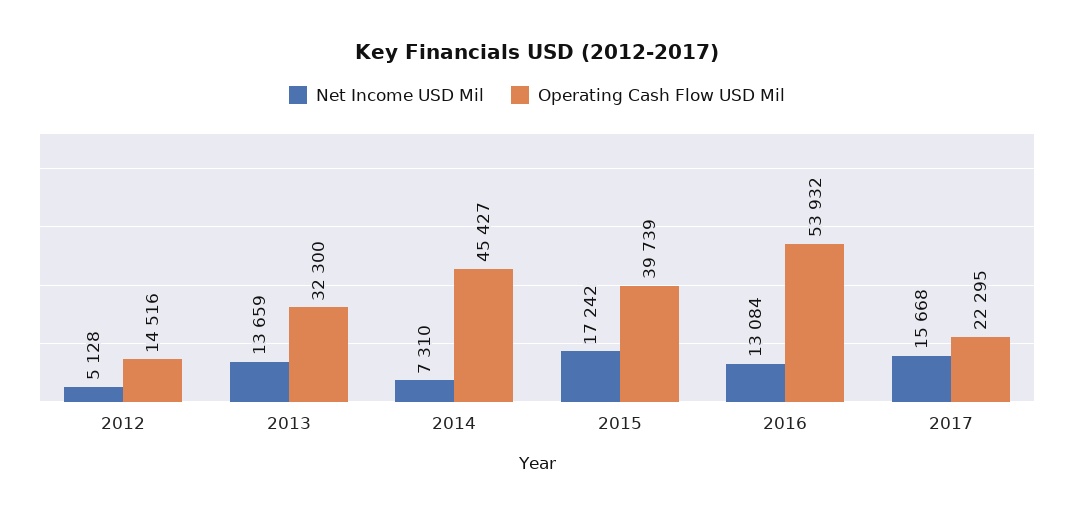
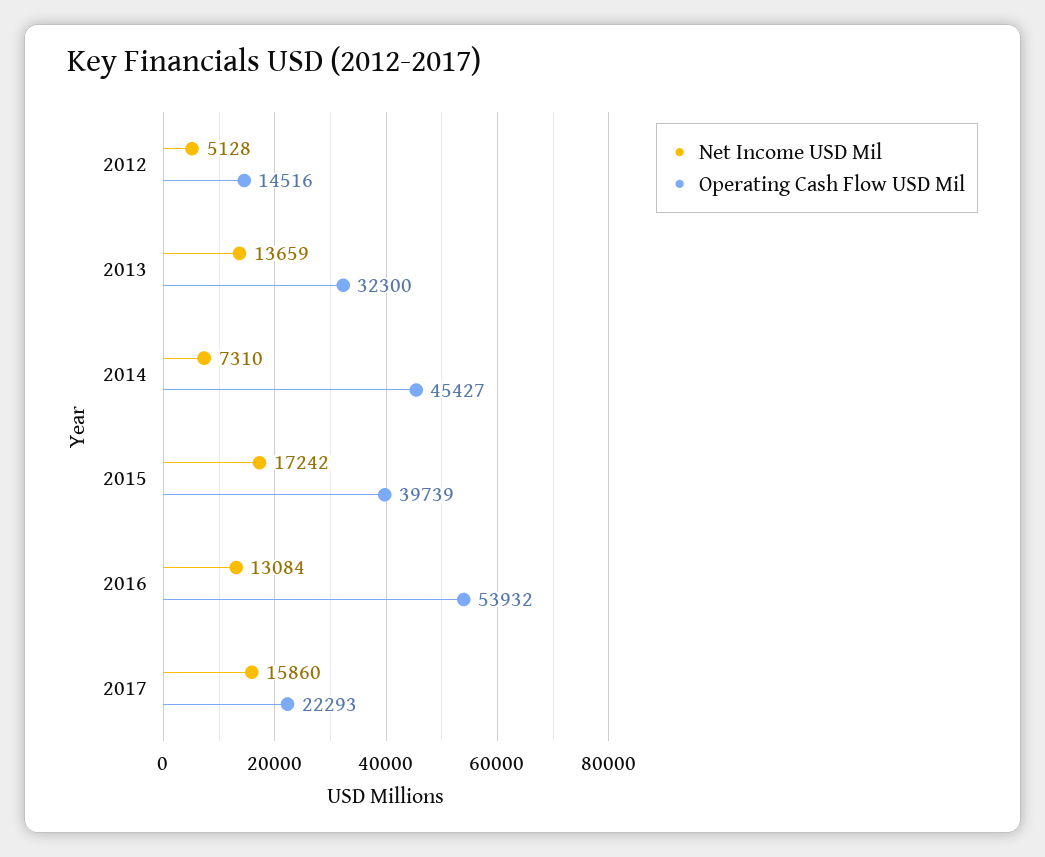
Net Income USD Mil, 2017: 15668 -> 15860
Operating Cash Flow USD Mil, 2017: 22295 -> 22293

